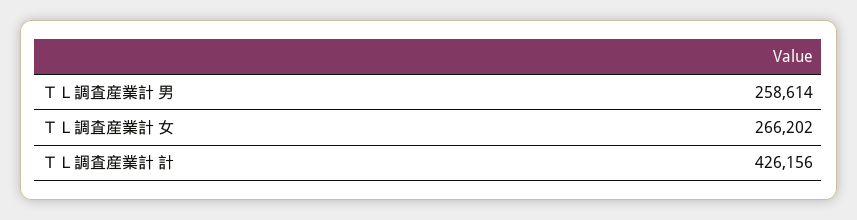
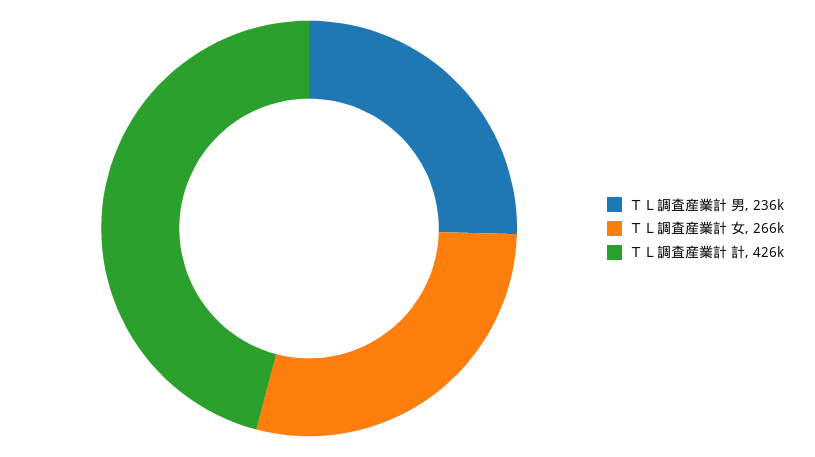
ＴＬ調査産業計 男: 258614 -> 236000

